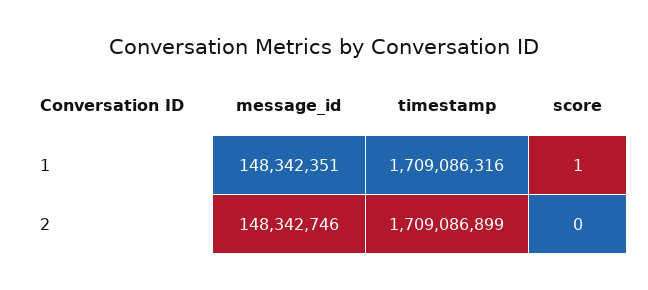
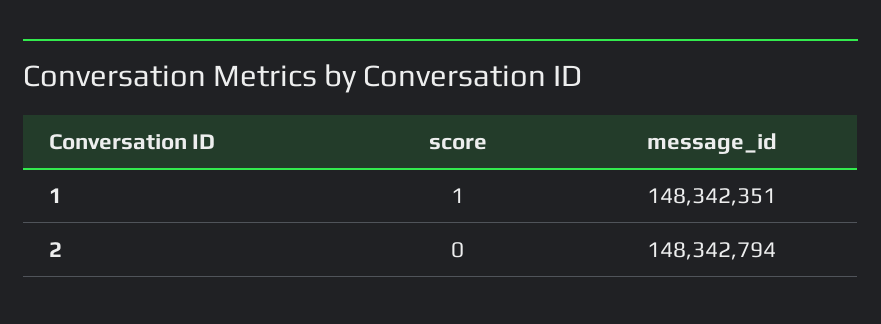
timestamp, 1: 1709086316 -> none
message_id, 2: 148342746 -> 148342794
timestamp, 2: 1709086899 -> none

